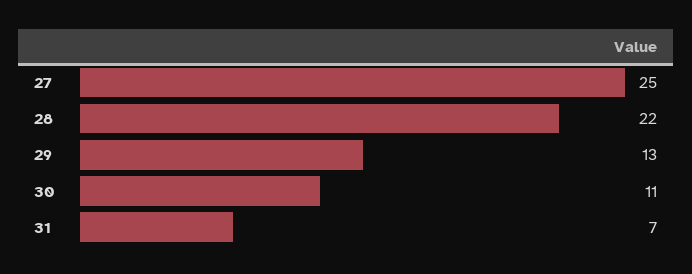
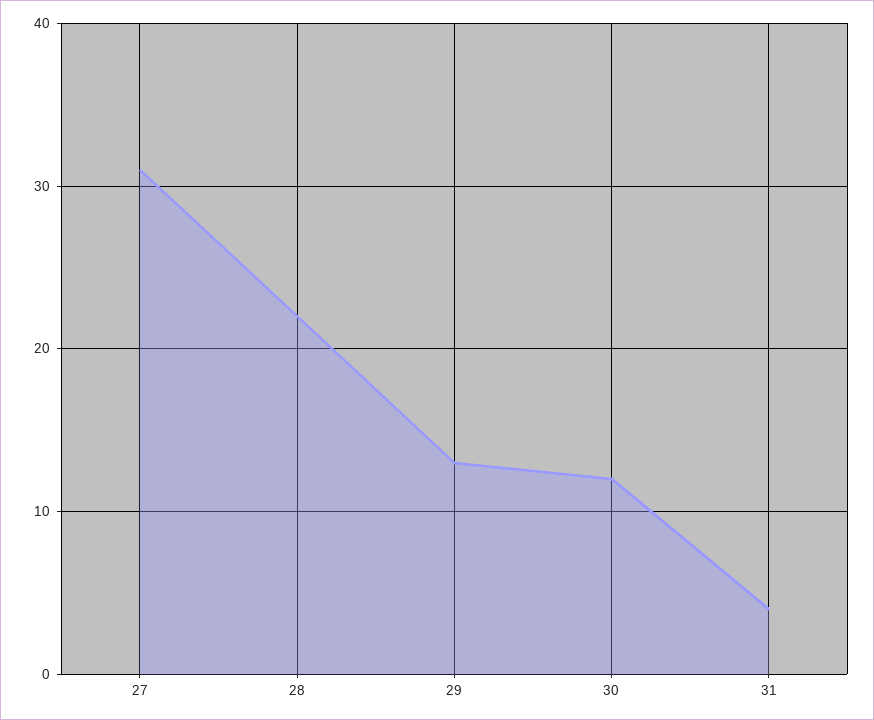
27: 25 -> 31
30: 11 -> 12
31: 7 -> 4

